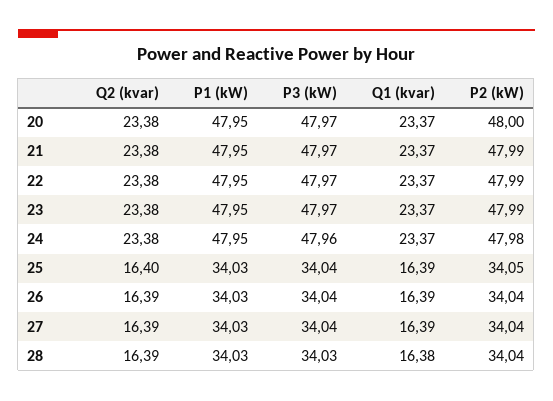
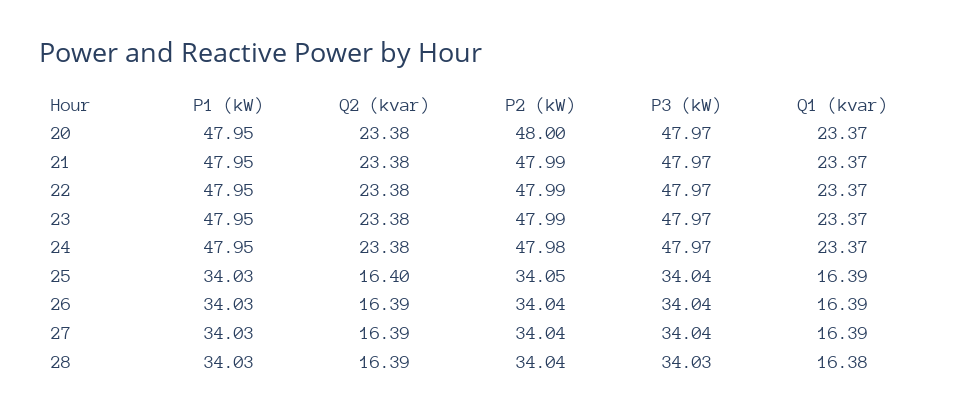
P3 (kW), 24: 47.96 -> 47.97

